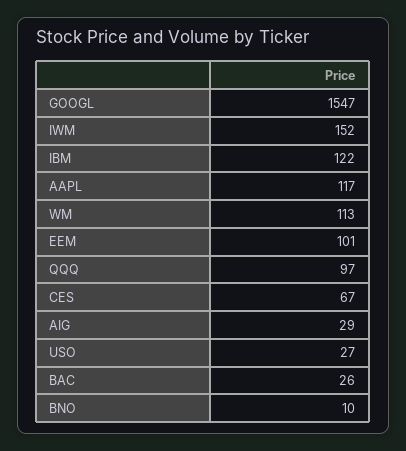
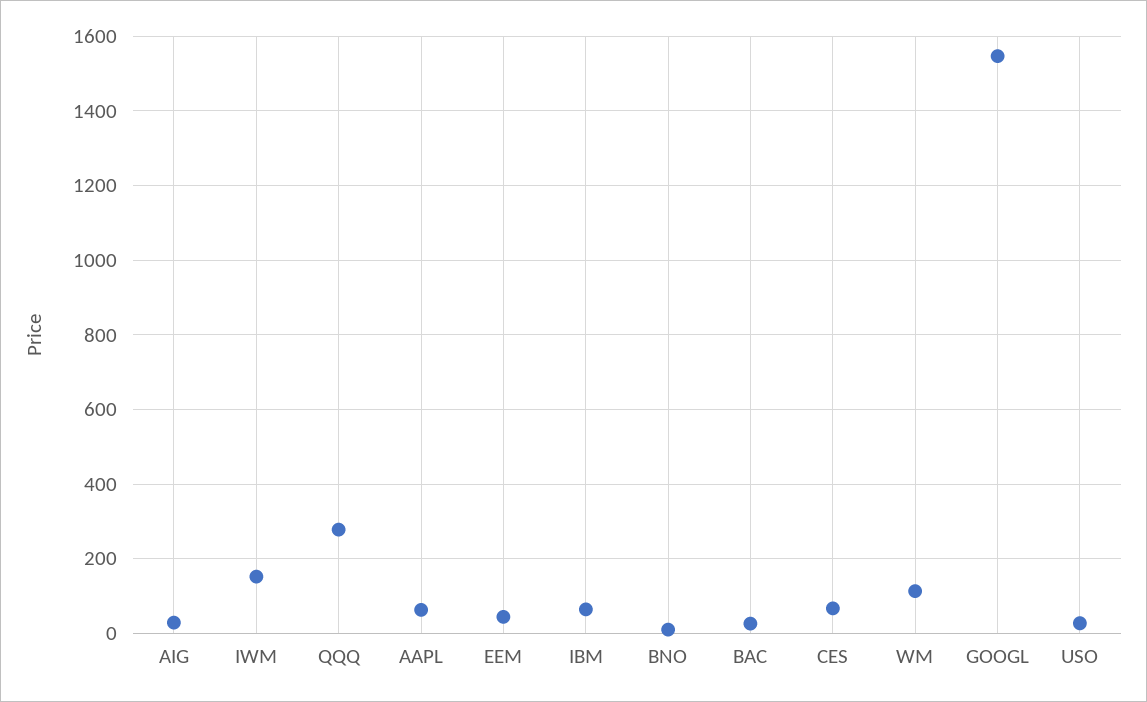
IBM: 122 -> 60
AAPL: 117 -> 60
EEM: 101 -> 40
QQQ: 97 -> 280

